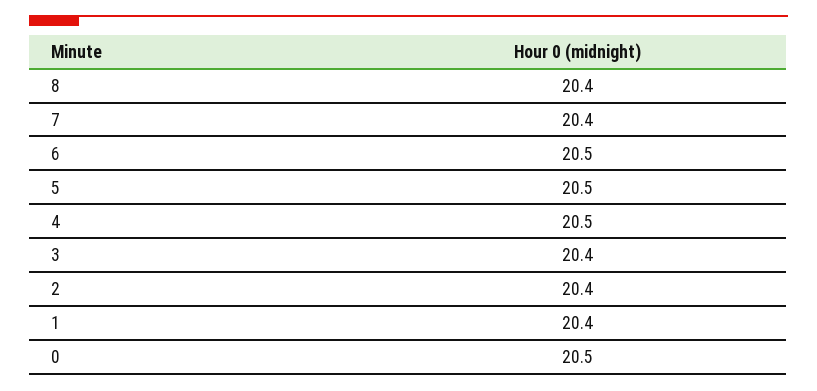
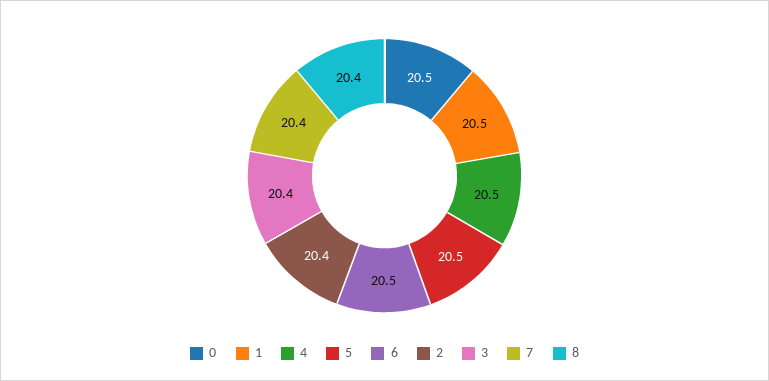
1: 20.4 -> 20.5

